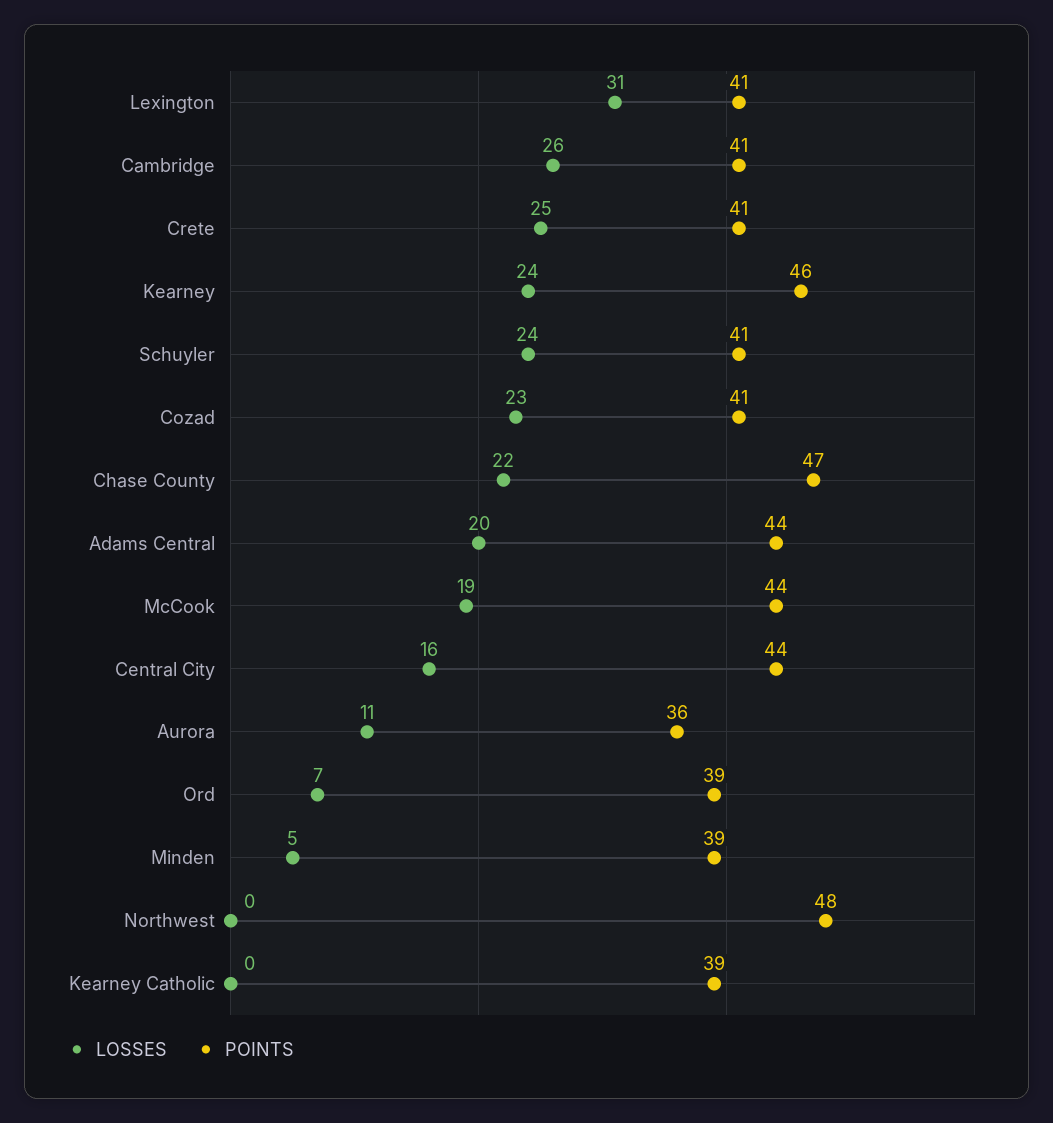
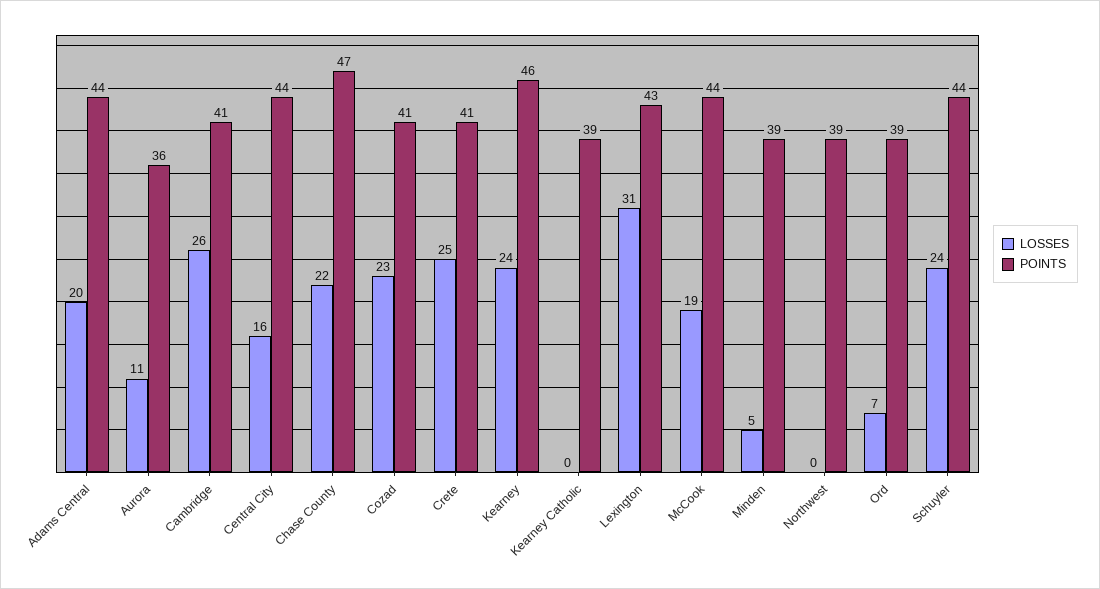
POINTS, Lexington: 41 -> 43
POINTS, Schuyler: 41 -> 44
POINTS, Northwest: 48 -> 39

